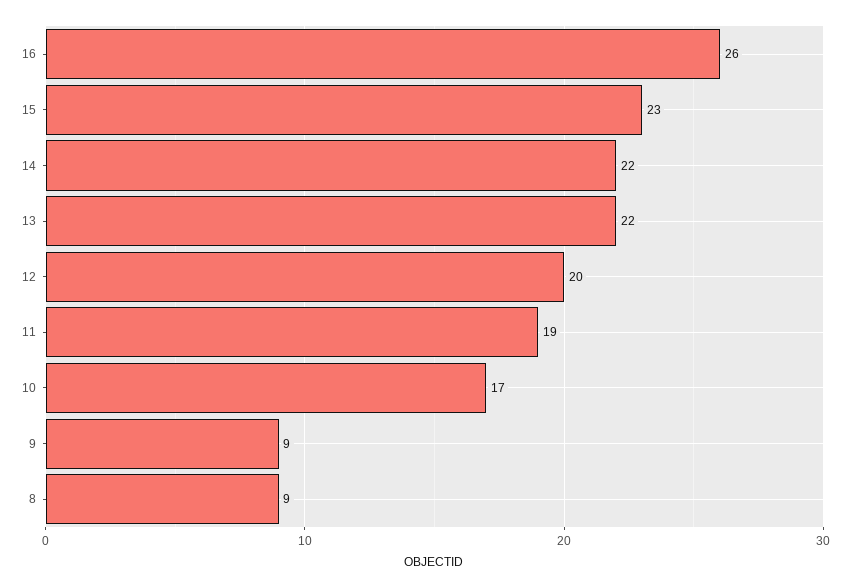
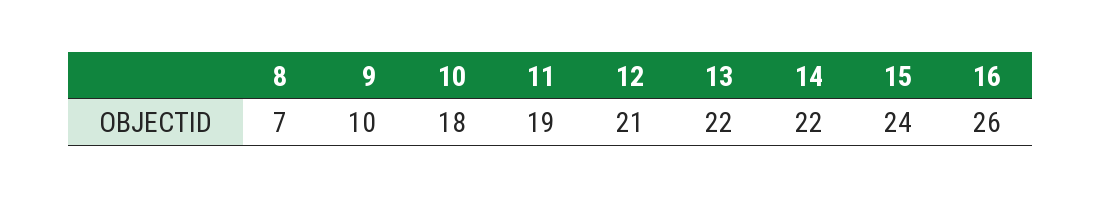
15: 23 -> 24
12: 20 -> 21
10: 17 -> 18
9: 9 -> 10
8: 9 -> 7

